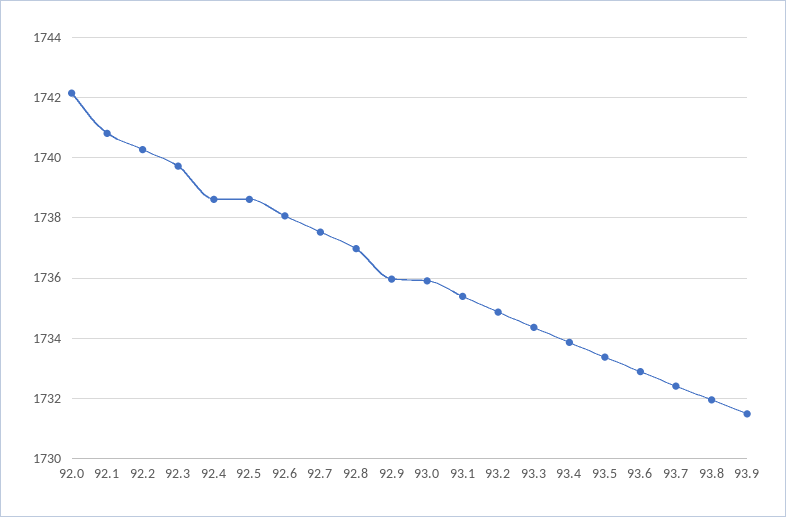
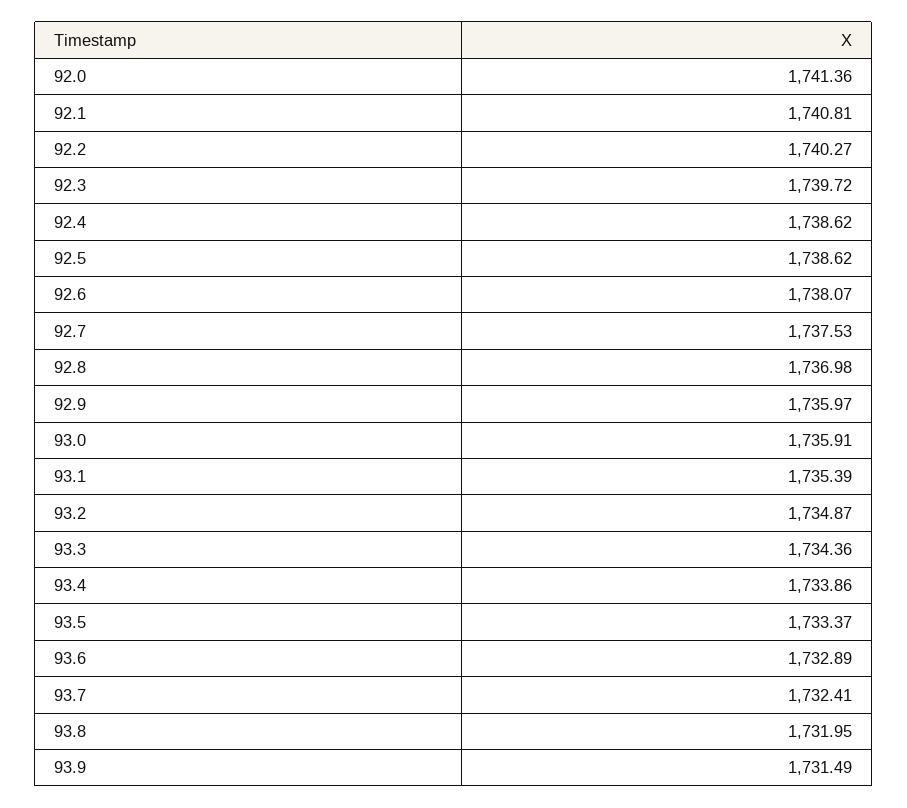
92.0: 1742.2 -> 1741.36

